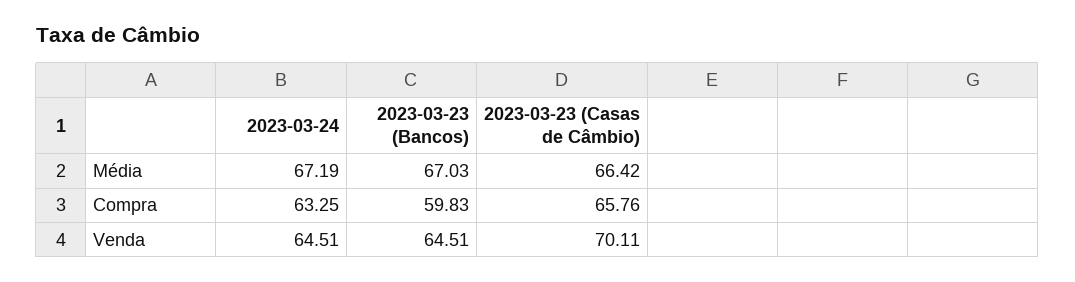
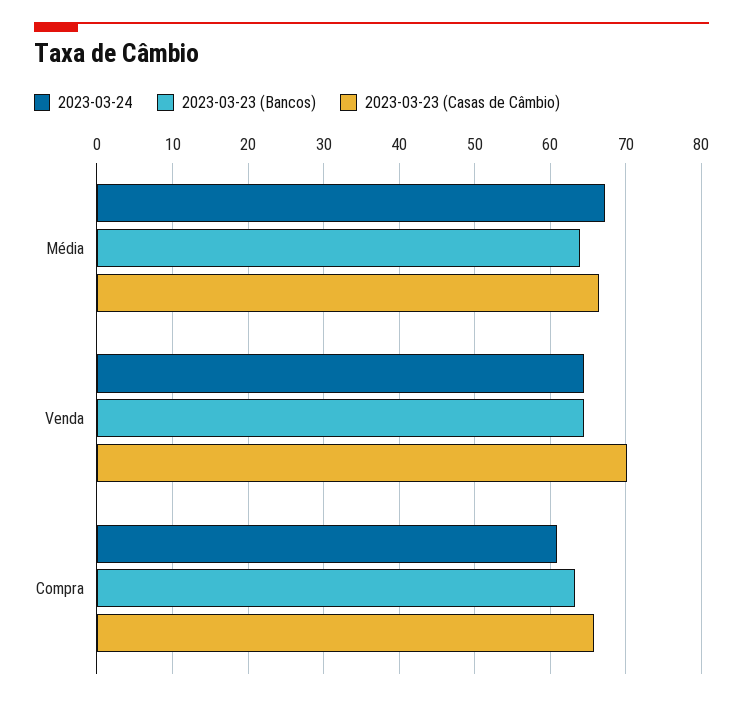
2023-03-23 (Bancos), Média: 67.03 -> 64
2023-03-24, Compra: 63.25 -> 61
2023-03-23 (Bancos), Compra: 59.83 -> 63

